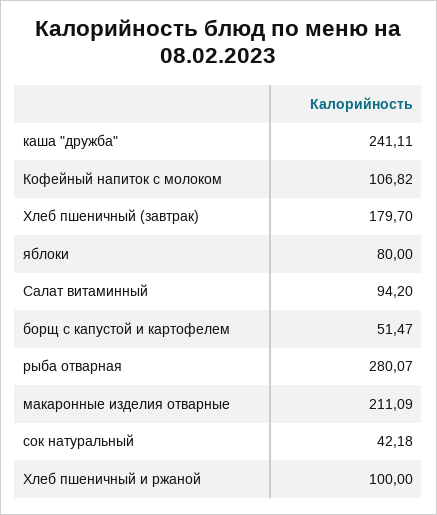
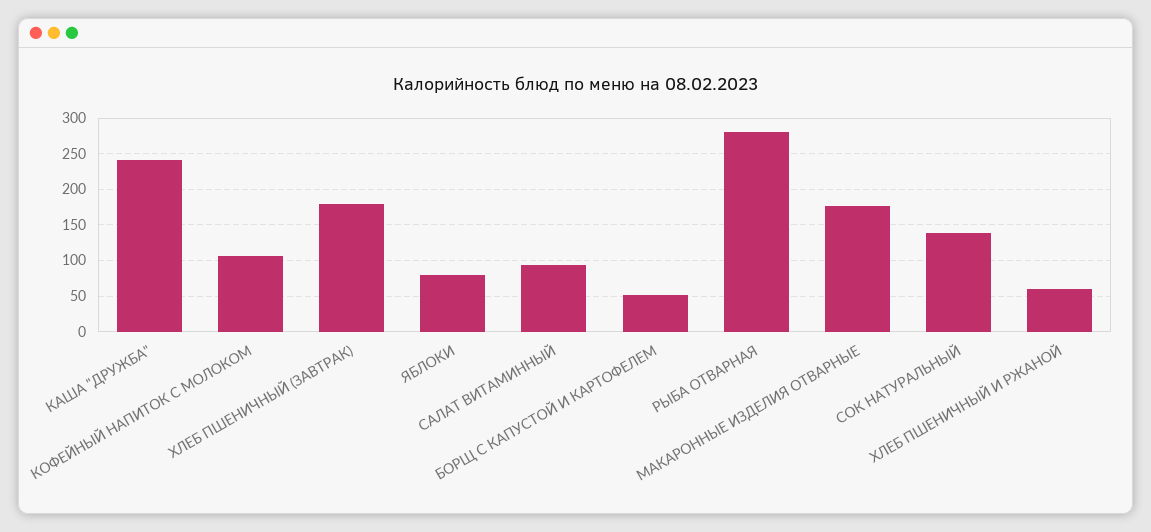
макаронные изделия отварные: 211.09 -> 180
сок натуральный: 42.18 -> 140
Хлеб пшеничный и ржаной: 100 -> 60

